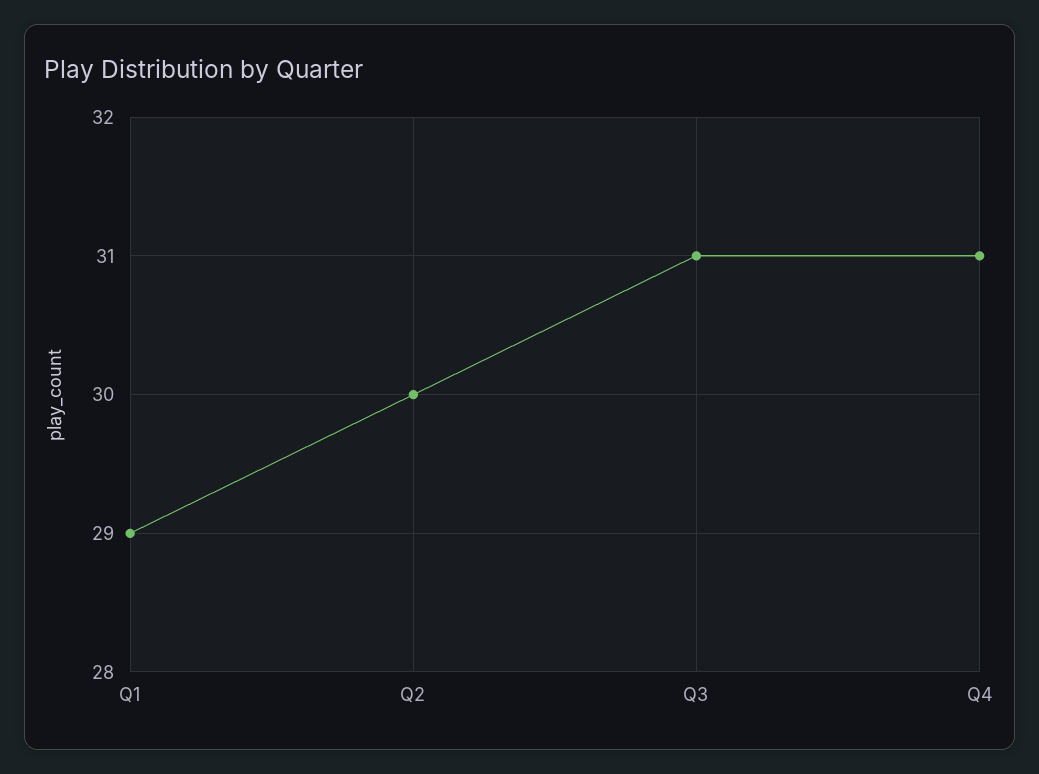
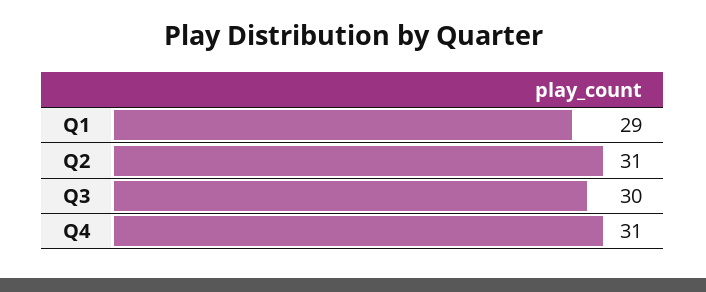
Q2: 30 -> 31
Q3: 31 -> 30

